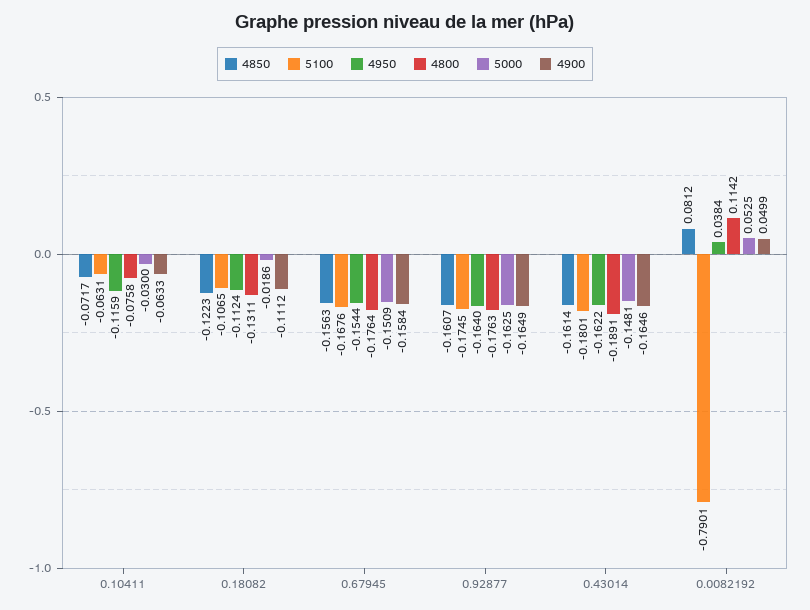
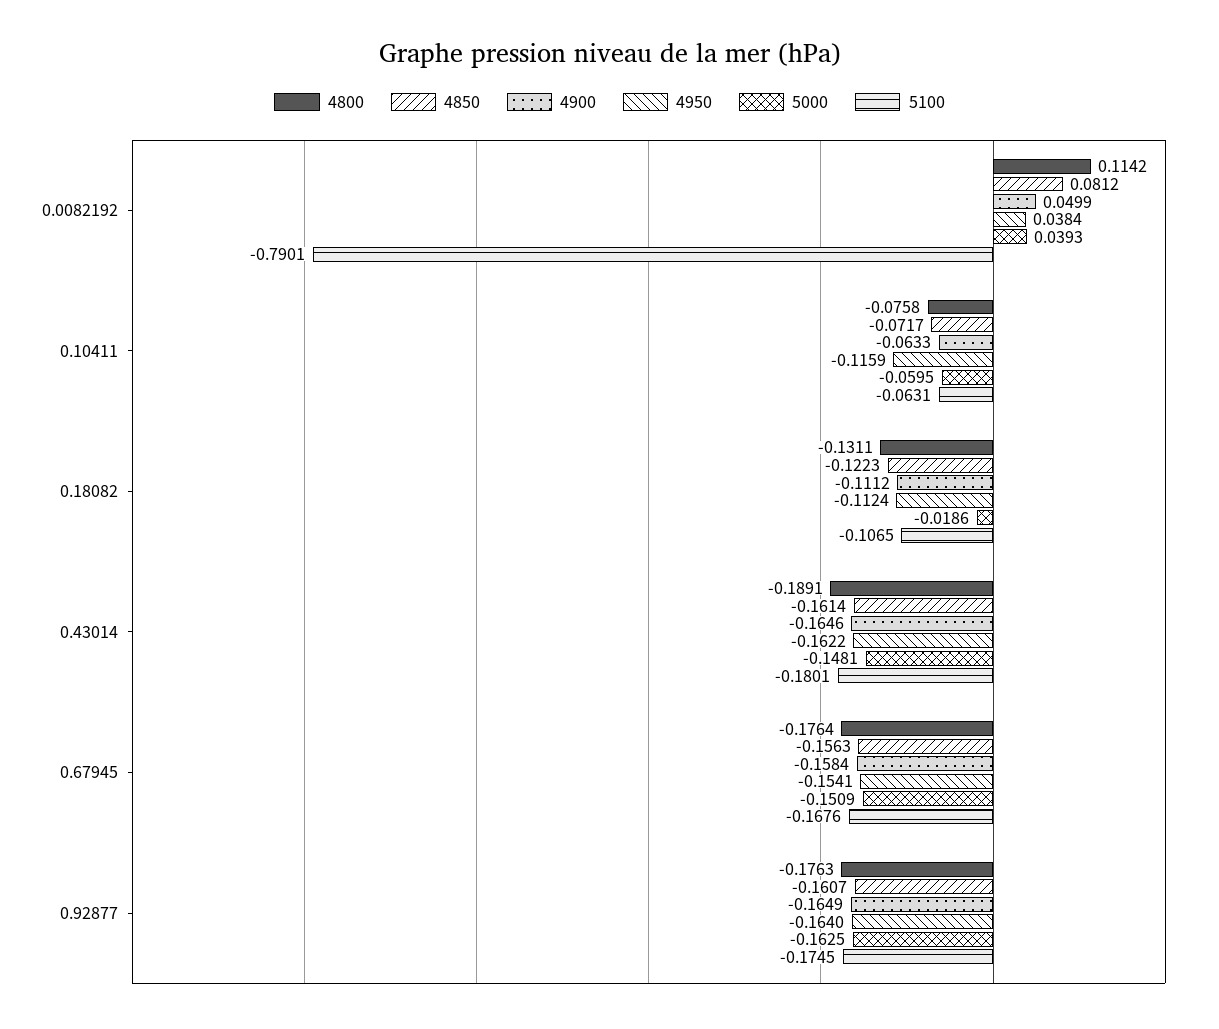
5000, 0.10411: -0.03 -> -0.0595
4950, 0.67945: -0.1544 -> -0.1541
5000, 0.0082192: 0.0525 -> 0.0393

